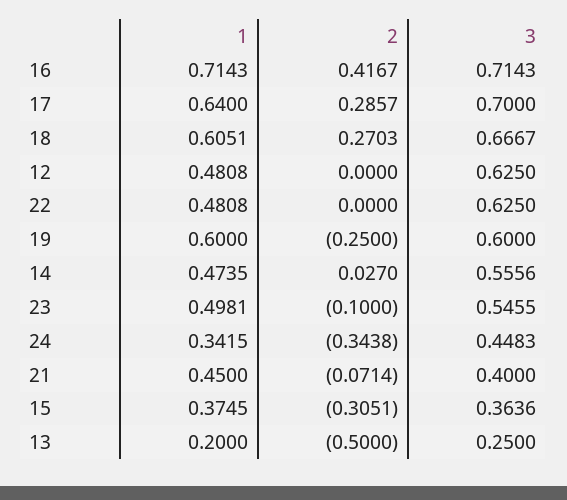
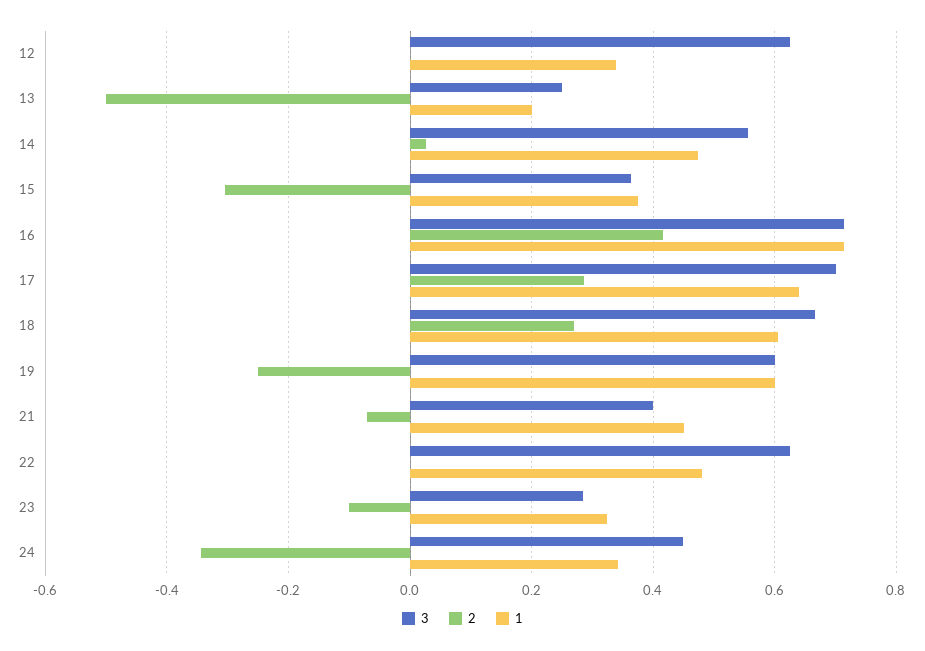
1, 12: 0.4808 -> 0.34
1, 23: 0.4981 -> 0.32
3, 23: 0.5455 -> 0.28

